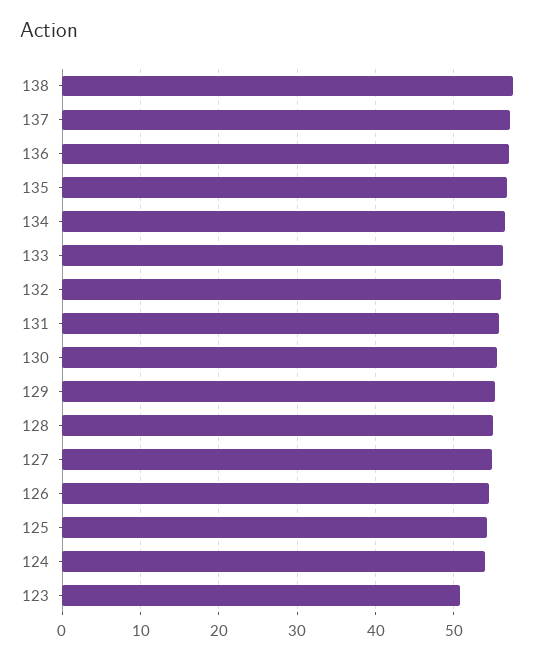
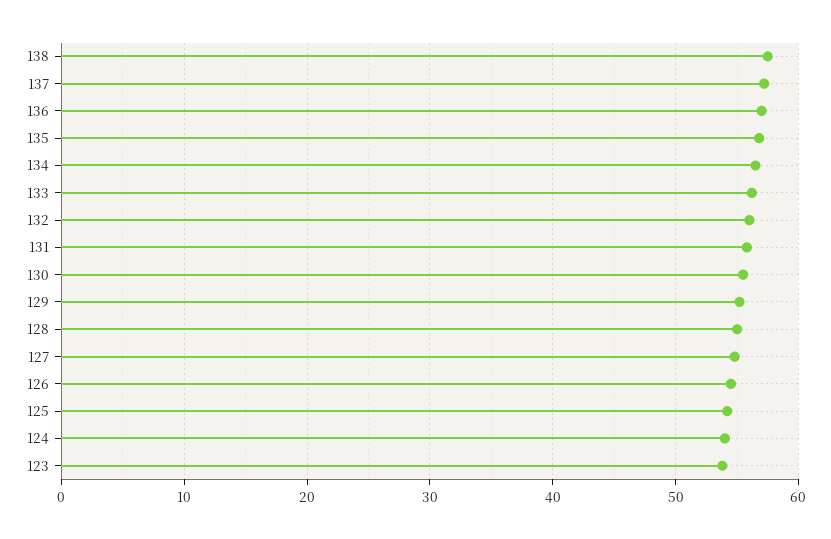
123: 51 -> 54

